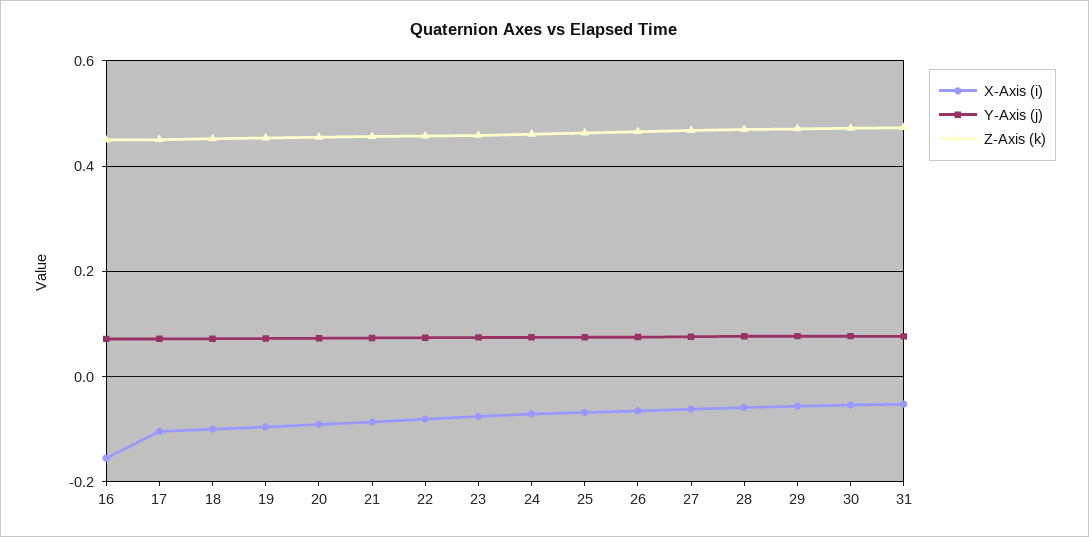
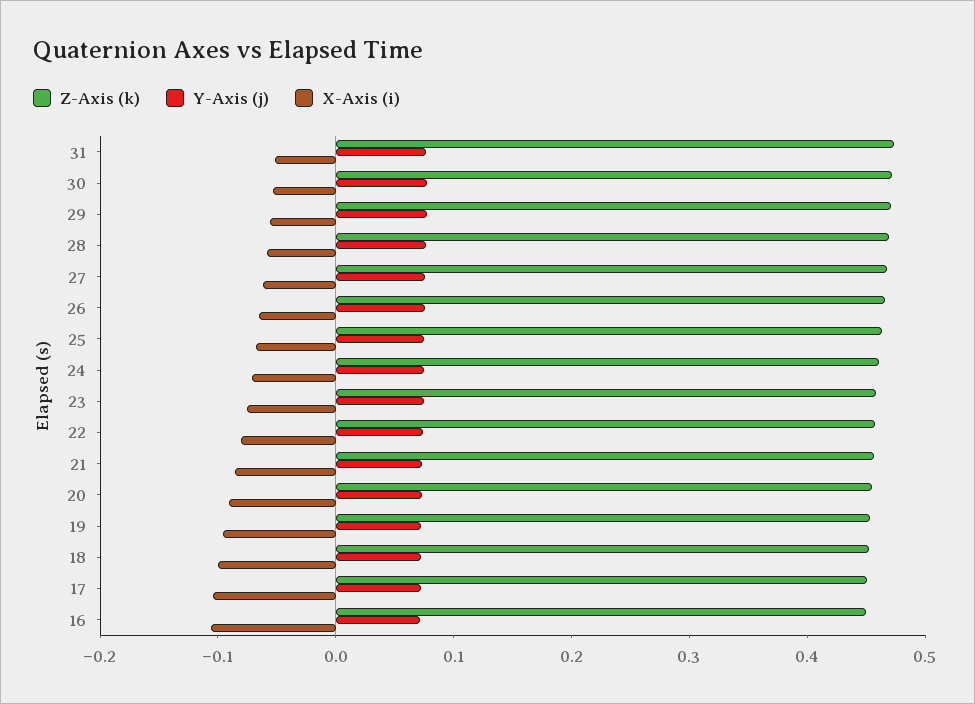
X-Axis (i), 16: -0.16 -> -0.1

